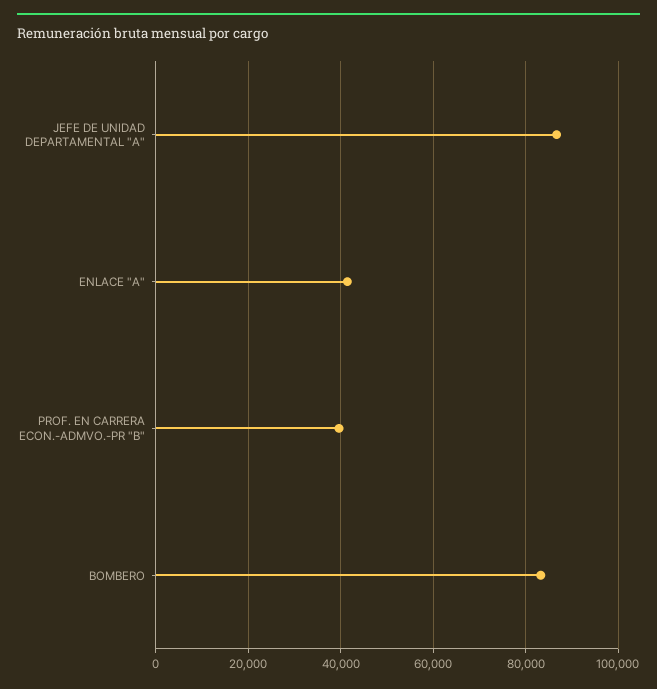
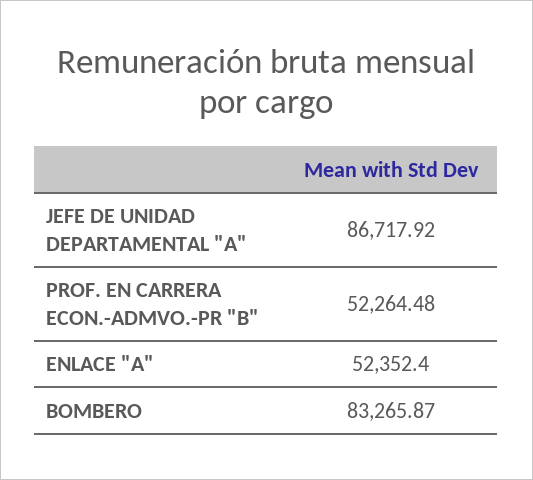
ENLACE "A": 42000 -> 52352.4
PROF. EN CARRERA ECON.-ADMVO.-PR "B": 40000 -> 52264.48

